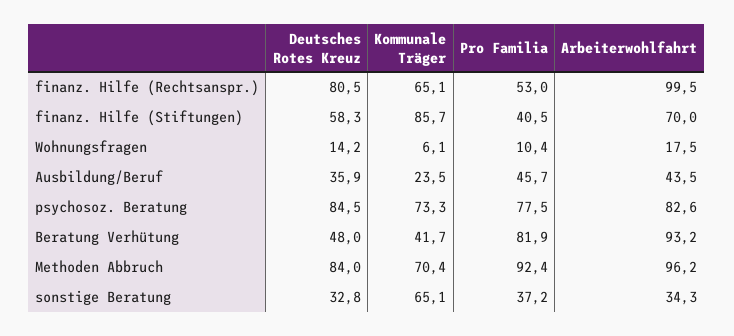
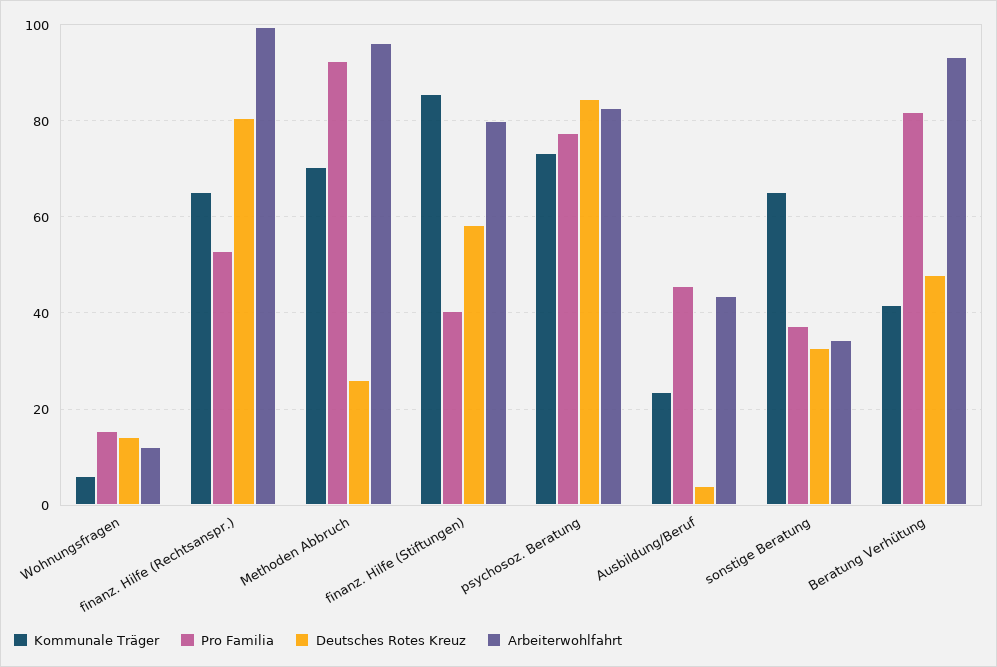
Arbeiterwohlfahrt, finanz. Hilfe (Stiftungen): 70 -> 80
Pro Familia, Wohnungsfragen: 10.4 -> 16
Arbeiterwohlfahrt, Wohnungsfragen: 17.5 -> 12
Deutsches Rotes Kreuz, Ausbildung/Beruf: 35.9 -> 4
Deutsches Rotes Kreuz, Methoden Abbruch: 84 -> 26

